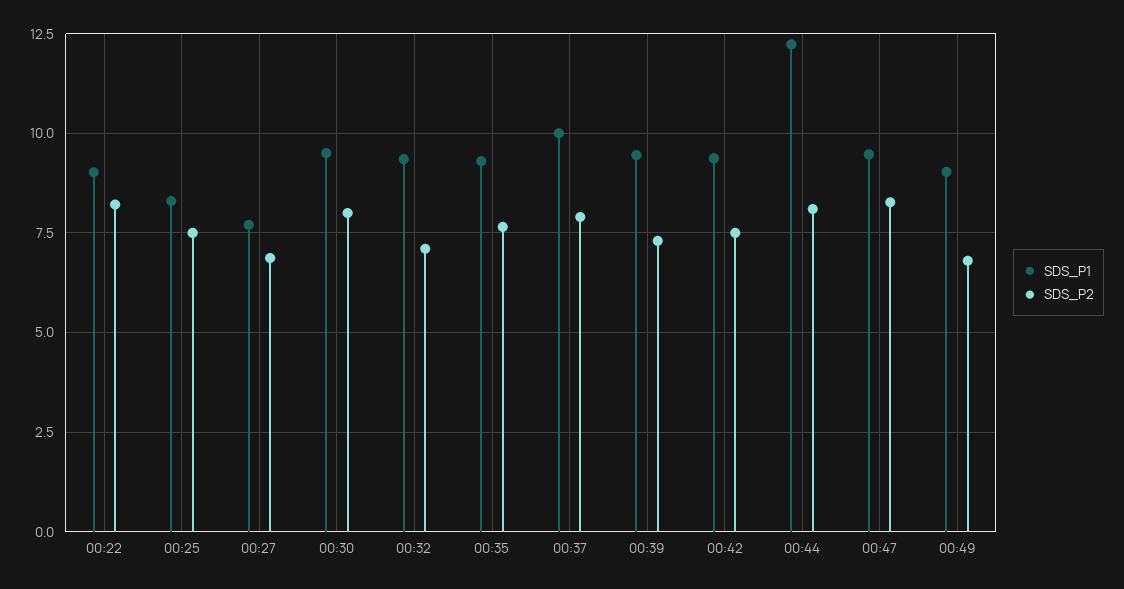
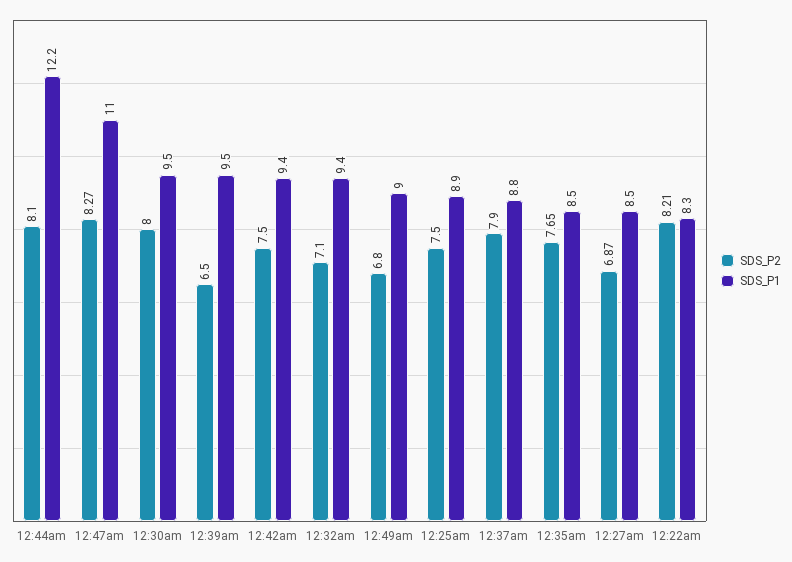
SDS_P1, 00:22: 9 -> 8.3
SDS_P1, 00:25: 8.25 -> 8.9
SDS_P1, 00:27: 7.75 -> 8.5
SDS_P1, 00:35: 9.25 -> 8.5
SDS_P1, 00:37: 10 -> 8.8
SDS_P2, 00:39: 7.25 -> 6.5
SDS_P1, 00:47: 9.5 -> 11

